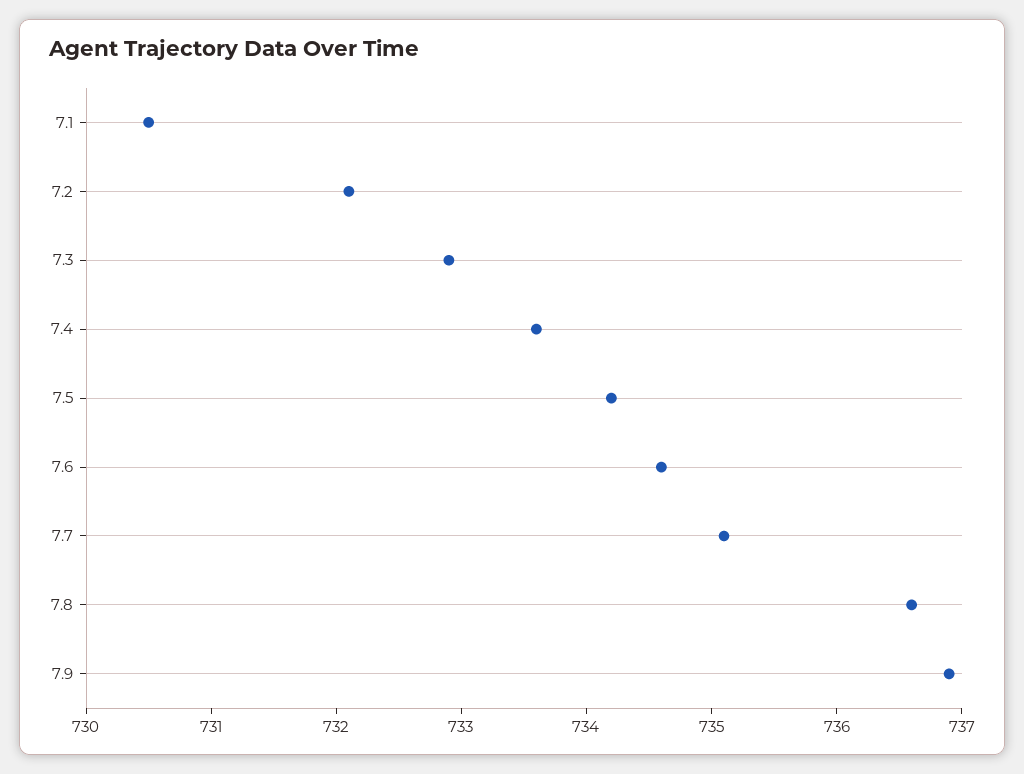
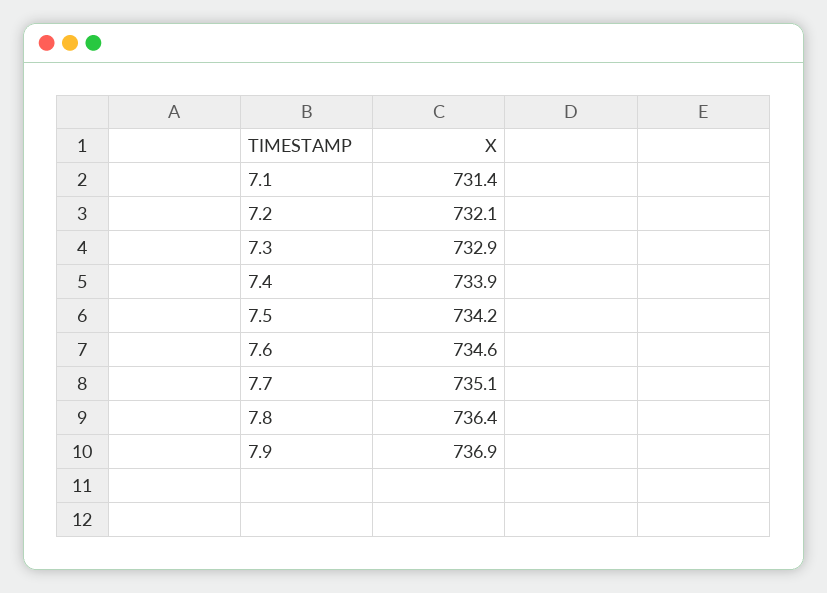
7.1: 730.5 -> 731.4
7.4: 733.6 -> 733.9
7.8: 736.6 -> 736.4

